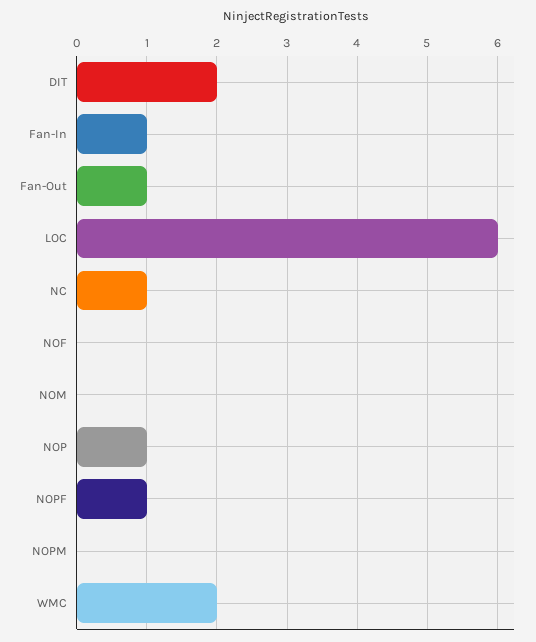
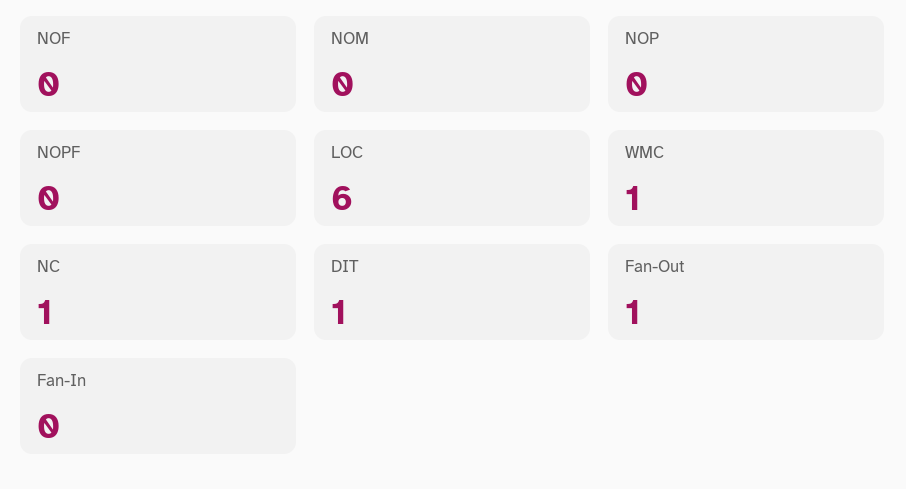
DIT: 2 -> 1
Fan-In: 1 -> 0
NOP: 1 -> 0
NOPF: 1 -> 0
NOPM: 0 -> none
WMC: 2 -> 1

